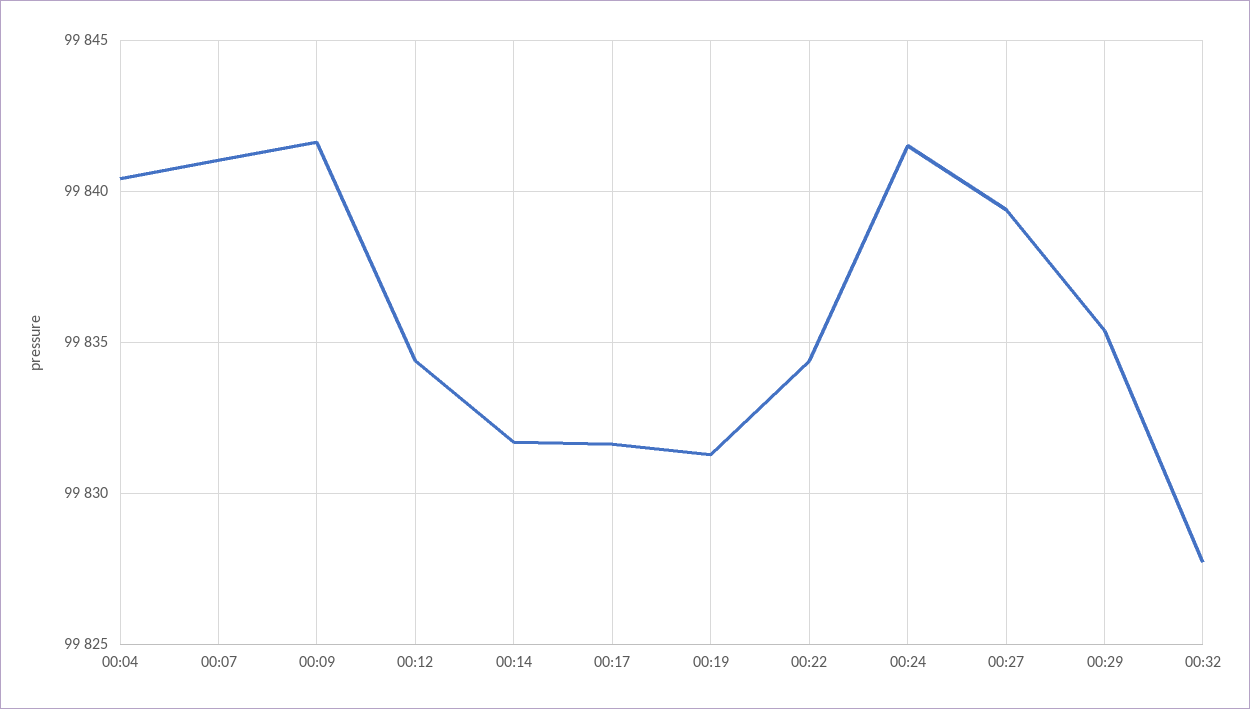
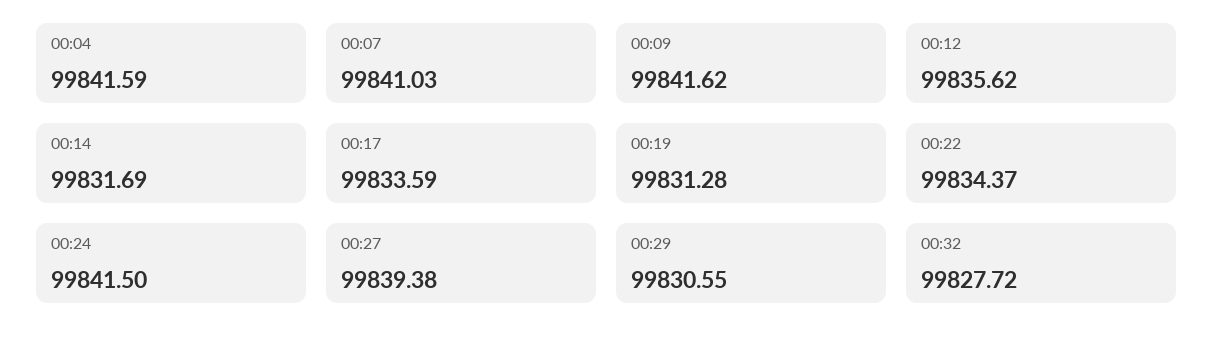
00:04: 99840.5 -> 99841.59
00:12: 99834.5 -> 99835.62
00:17: 99831.5 -> 99833.59
00:29: 99835.5 -> 99830.55

